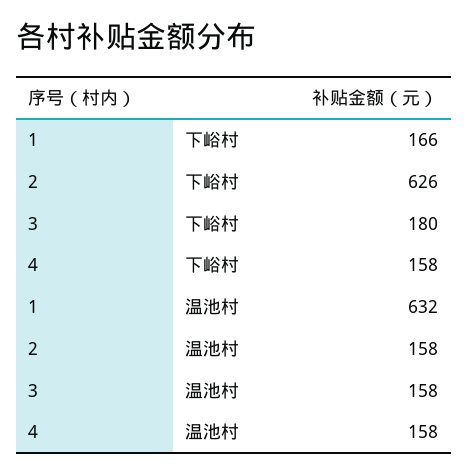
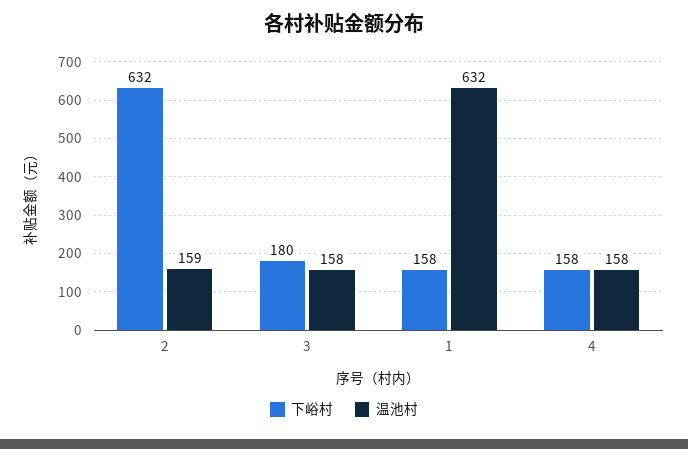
下峪村, 1: 166 -> 158
下峪村, 2: 626 -> 632
温池村, 2: 158 -> 159

